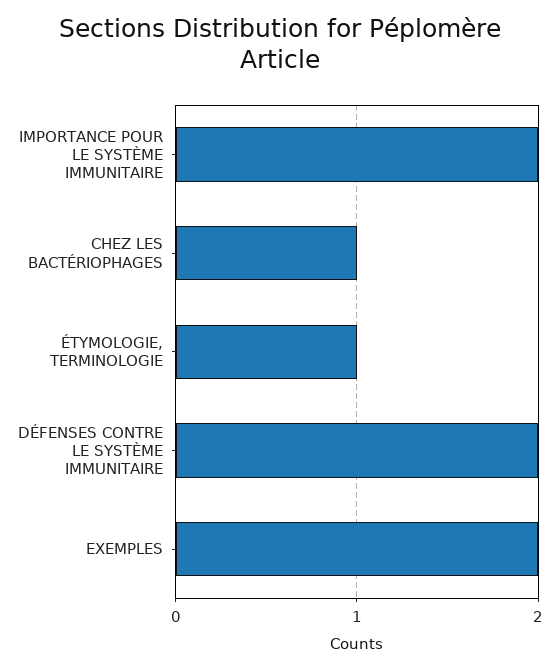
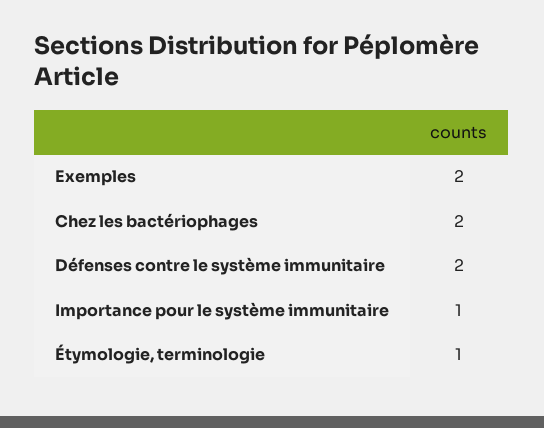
IMPORTANCE POUR LE SYSTÈME IMMUNITAIRE: 2 -> 1
CHEZ LES BACTÉRIOPHAGES: 1 -> 2

